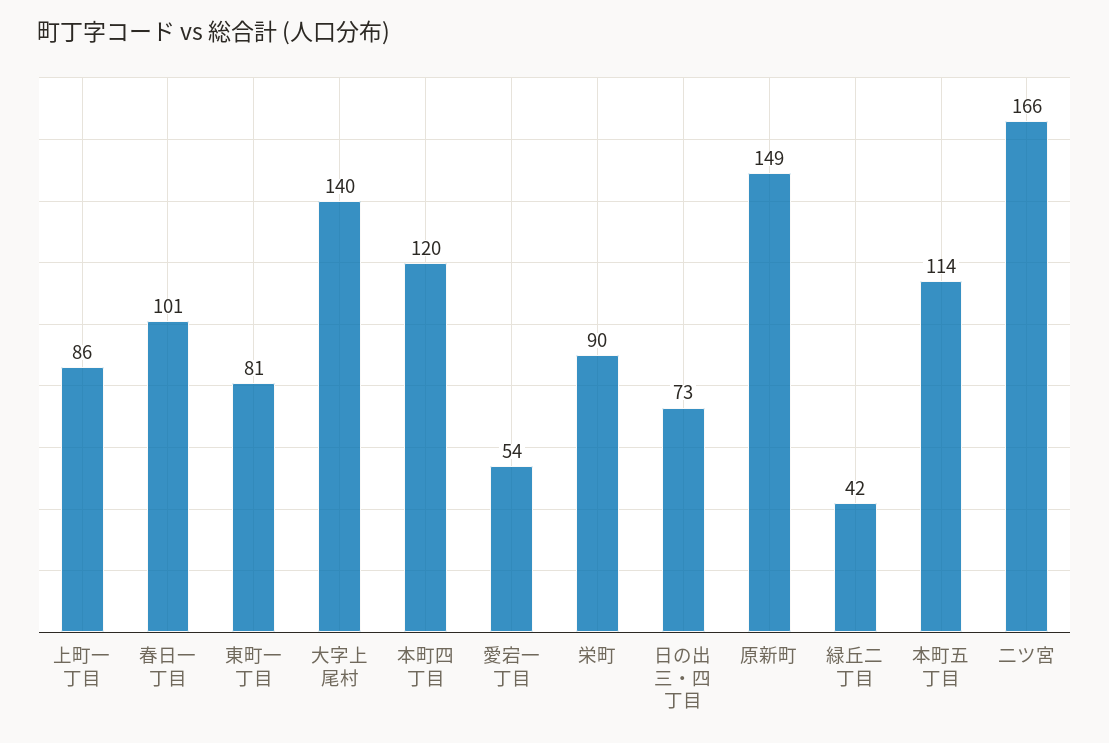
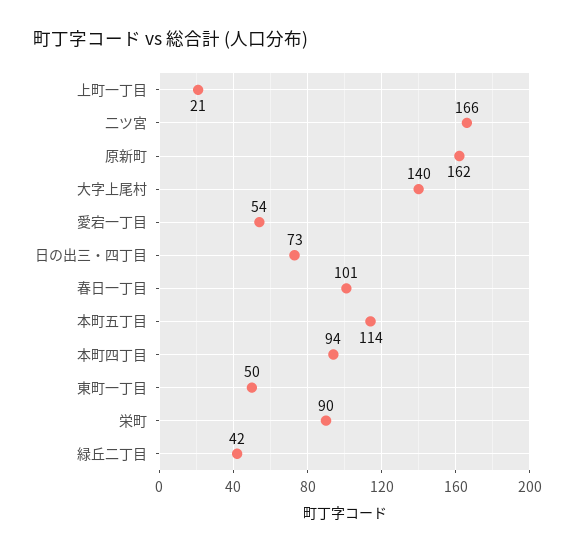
上町一丁目: 86 -> 21
東町一丁目: 81 -> 50
本町四丁目: 120 -> 94
原新町: 149 -> 162

